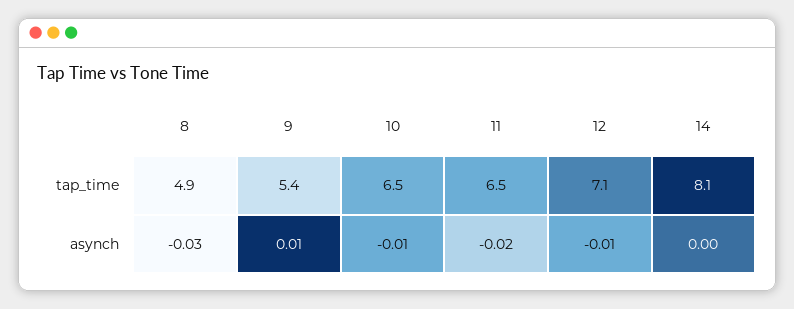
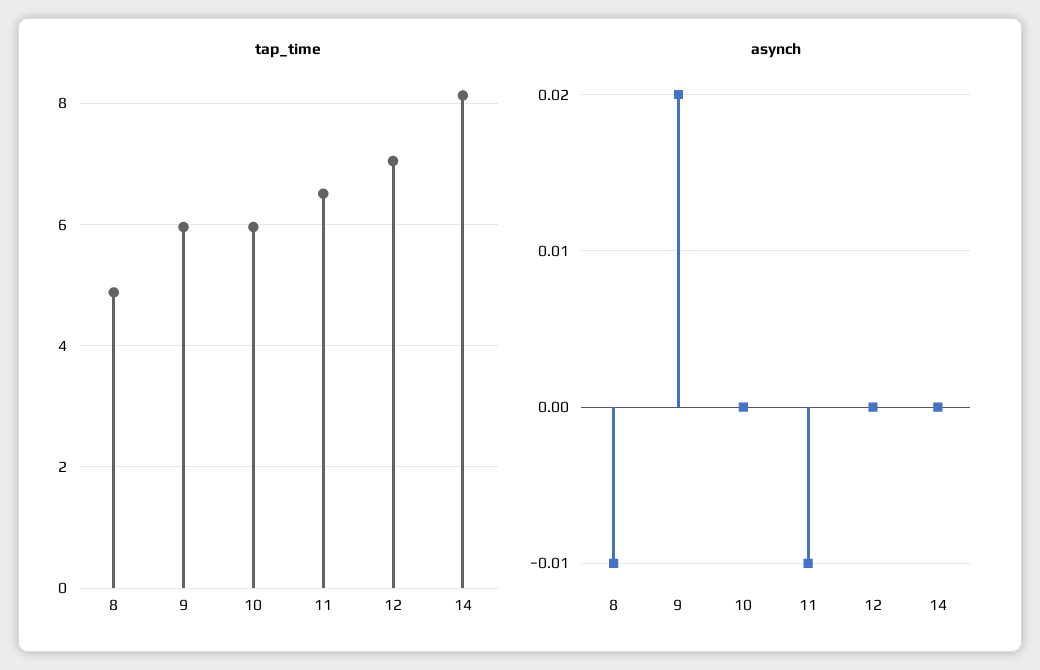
tap_time, 9: 5.4 -> 6
tap_time, 10: 6.5 -> 6
asynch, 8: -0.03 -> -0.01
asynch, 9: 0.01 -> 0.02
asynch, 10: -0.01 -> 0
asynch, 11: -0.02 -> -0.01
asynch, 12: -0.01 -> 0

